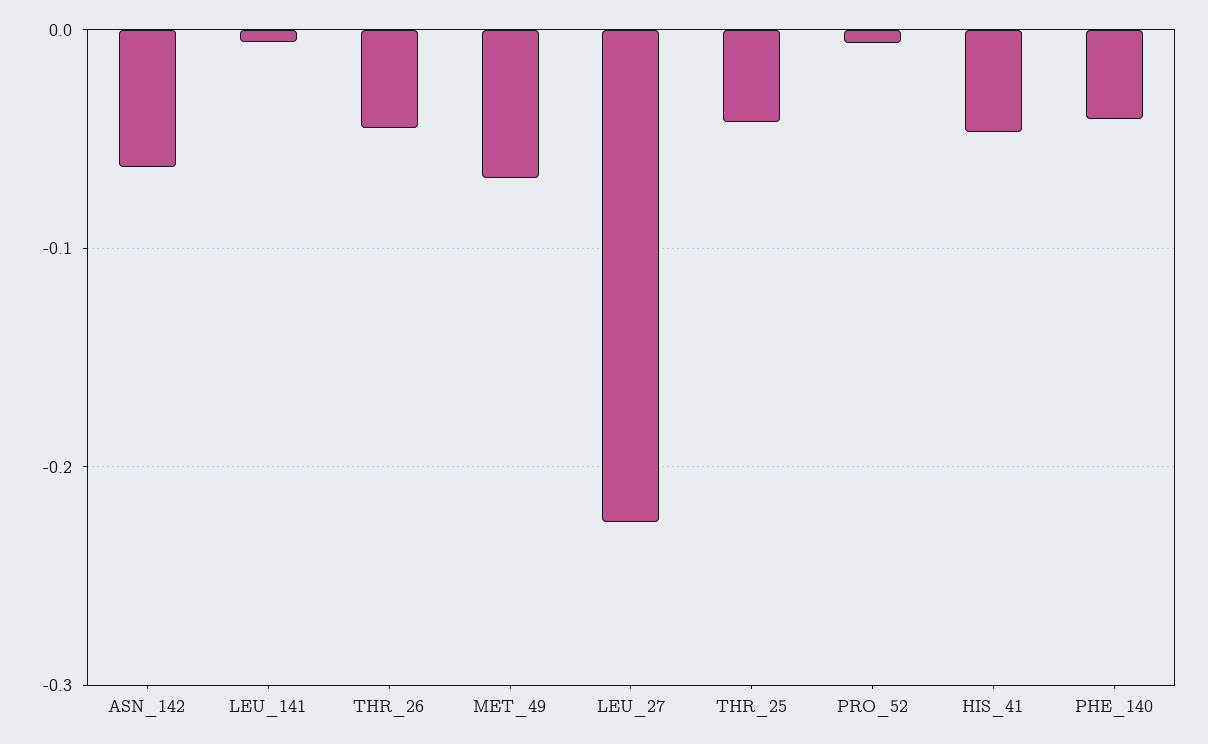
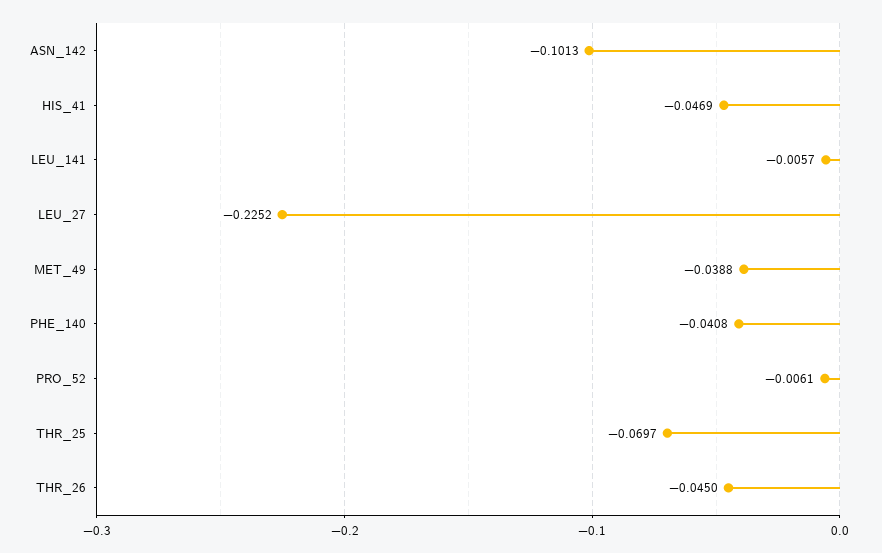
ASN_142: -0.06 -> -0.1013
MET_49: -0.07 -> -0.0388
THR_25: -0.04 -> -0.0697

